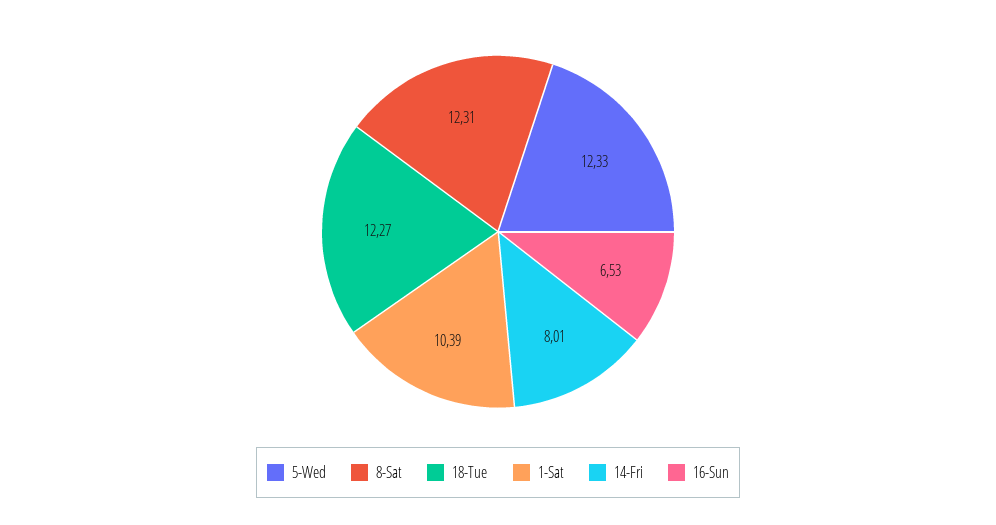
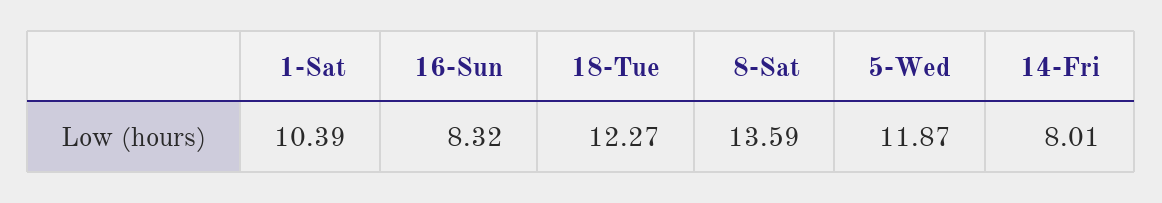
5-Wed: 12.33 -> 11.87
8-Sat: 12.31 -> 13.59
16-Sun: 6.53 -> 8.32

